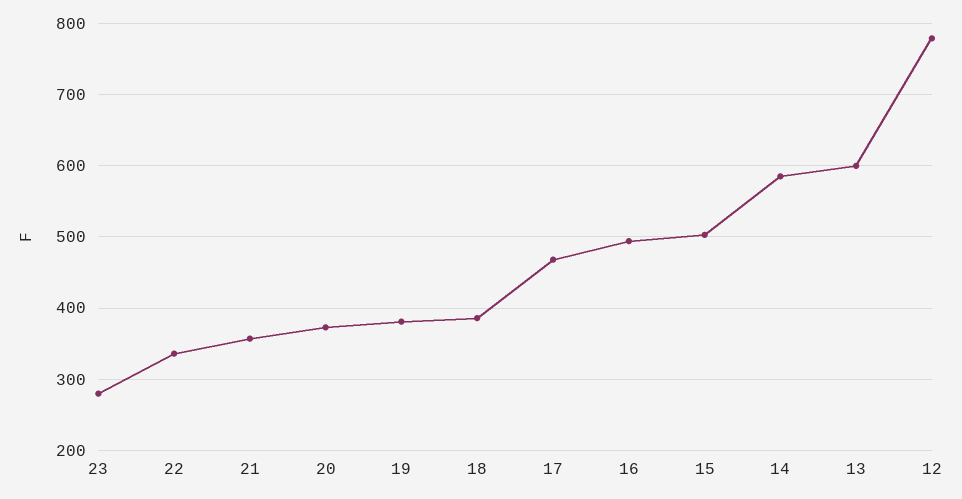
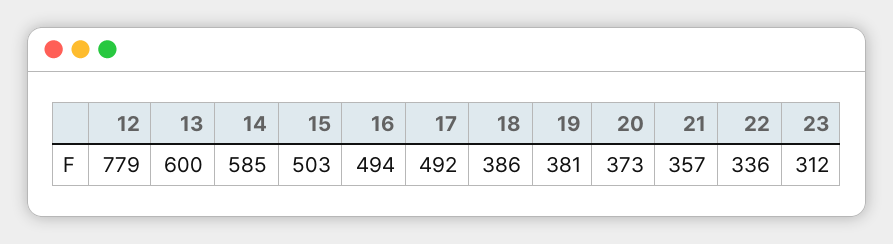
23: 280 -> 312
17: 470 -> 492

